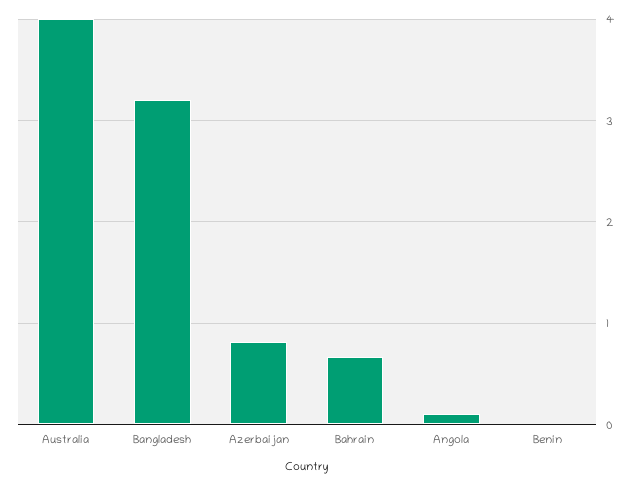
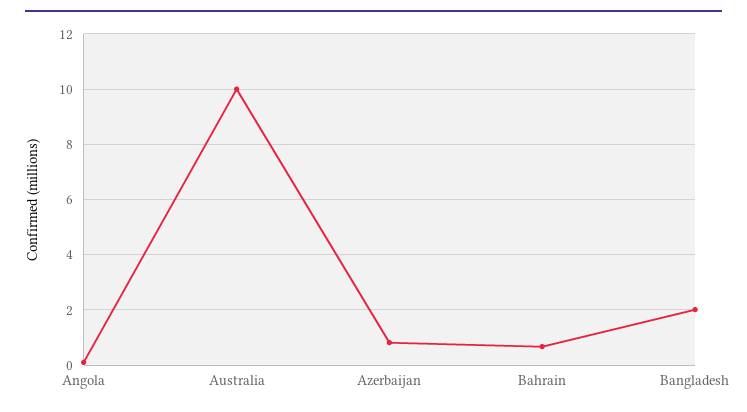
Australia: 4 -> 10
Bangladesh: 3.2 -> 2
Benin: 0 -> none

